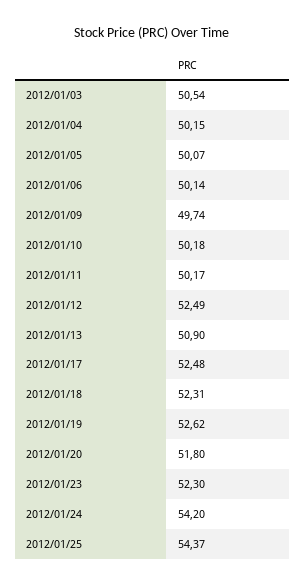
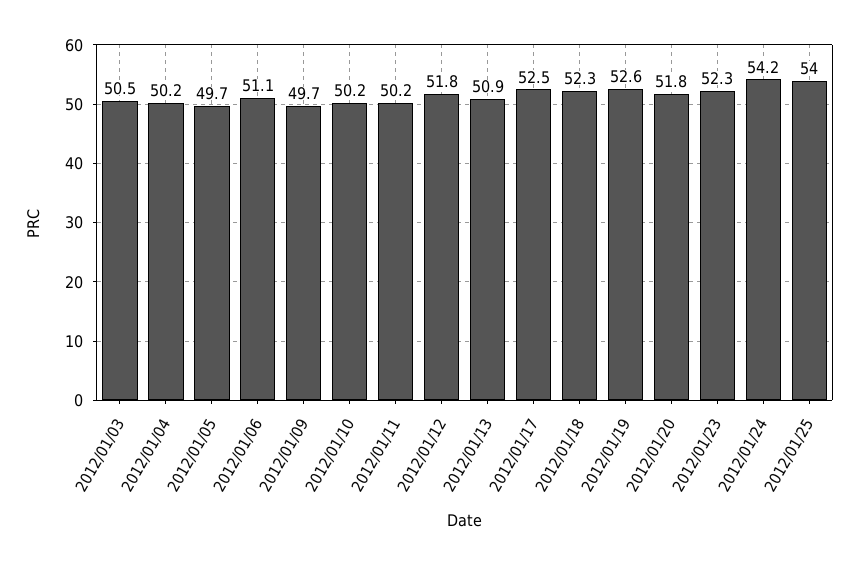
2012/01/05: 50.07 -> 49.7
2012/01/06: 50.14 -> 51.1
2012/01/12: 52.49 -> 51.8
2012/01/25: 54.37 -> 54

